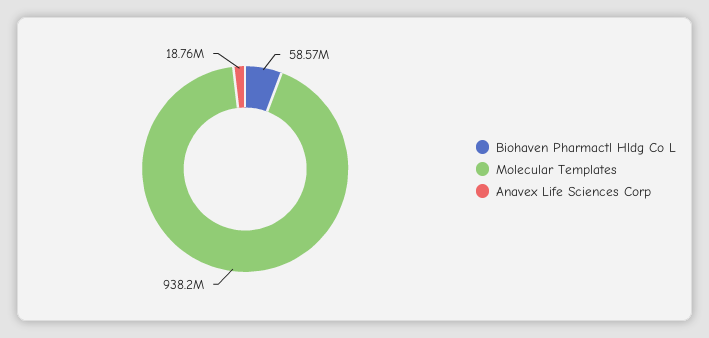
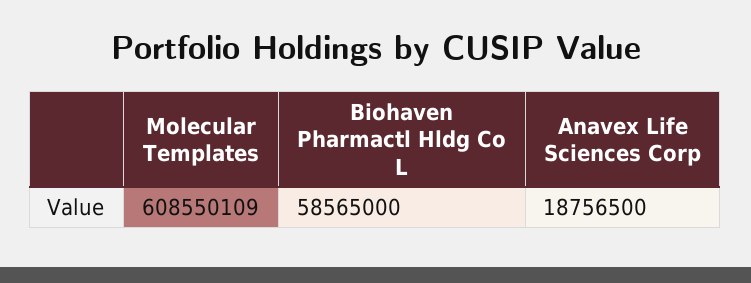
Molecular Templates: 938200000 -> 608550109

